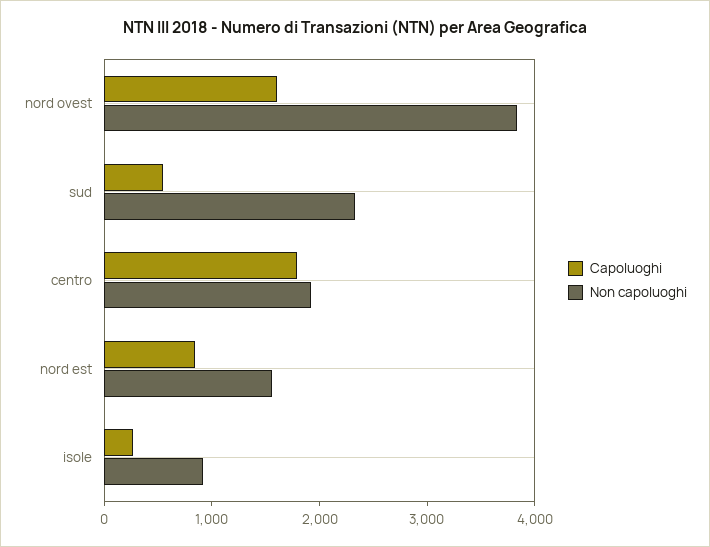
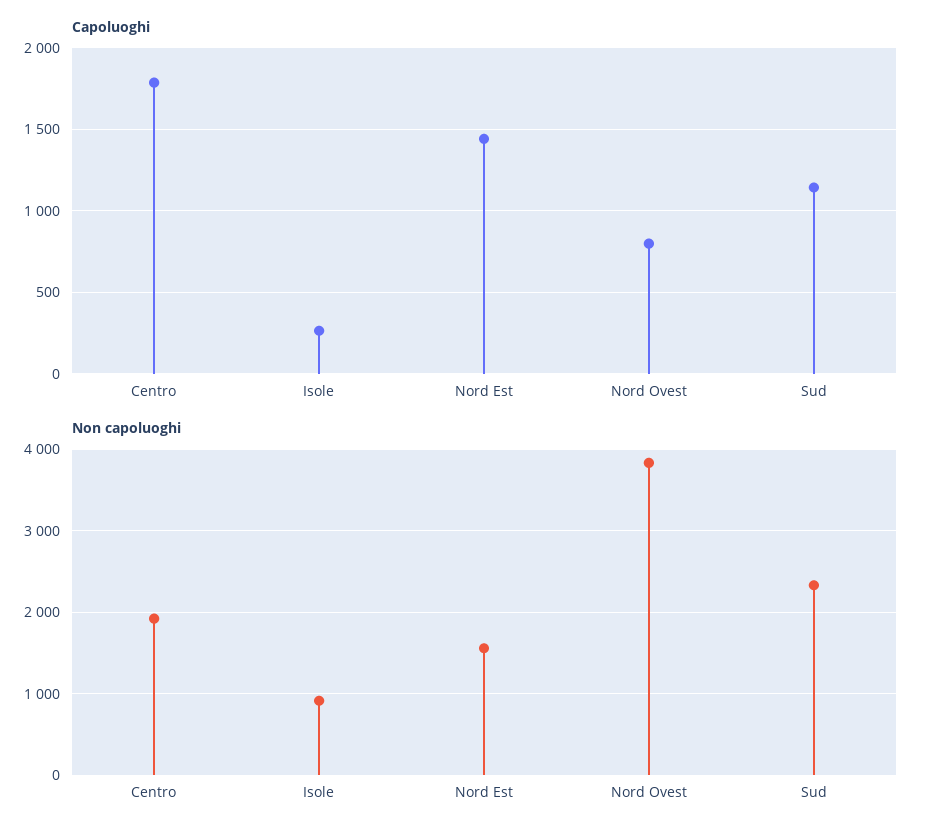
Capoluoghi, nord ovest: 1600 -> 800
Capoluoghi, sud: 600 -> 1150
Capoluoghi, nord est: 800 -> 1450

